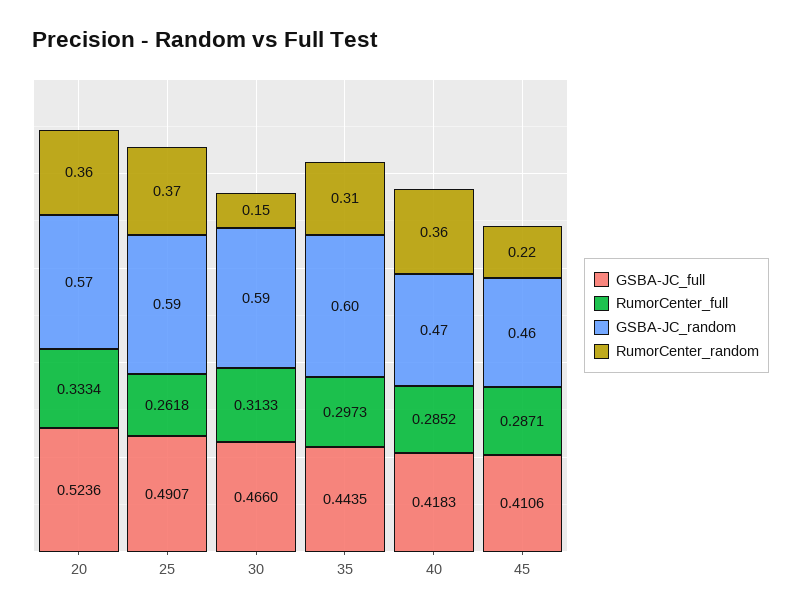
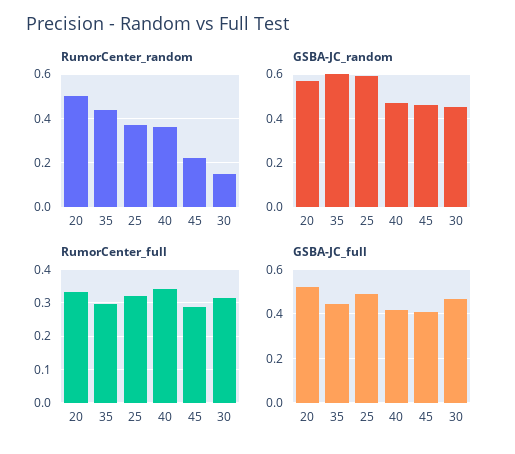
RumorCenter_random, 20: 0.36 -> 0.5
RumorCenter_full, 25: 0.2618 -> 0.32
GSBA-JC_random, 30: 0.59 -> 0.45
RumorCenter_random, 35: 0.31 -> 0.45
RumorCenter_full, 40: 0.2852 -> 0.34

